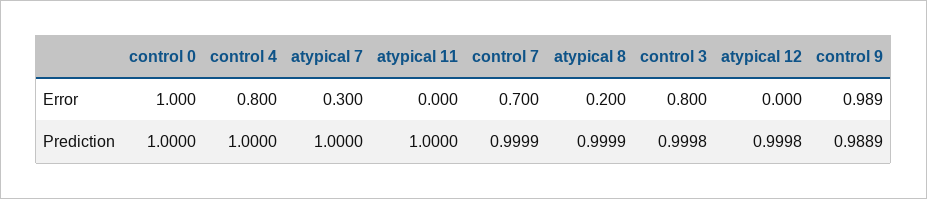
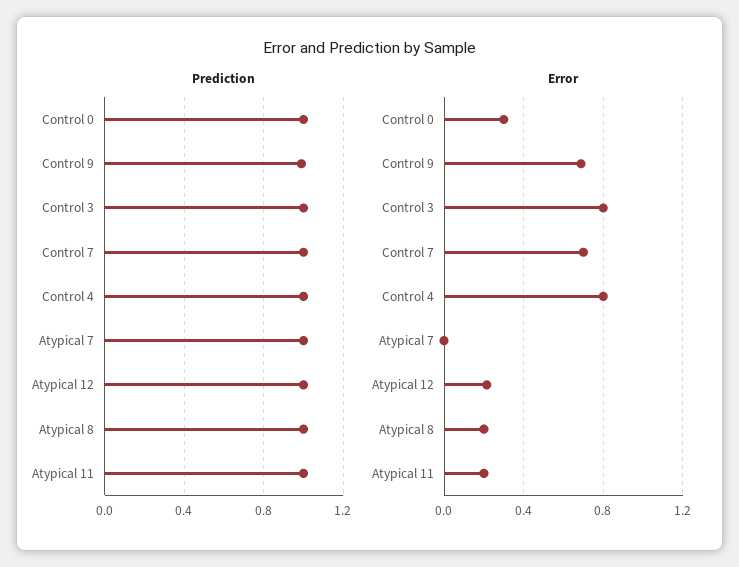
Error, control 0: 1 -> 0.3
Error, atypical 7: 0.3 -> 0
Error, atypical 11: 0 -> 0.2
Error, atypical 12: 0 -> 0.2
Error, control 9: 0.989 -> 0.7

